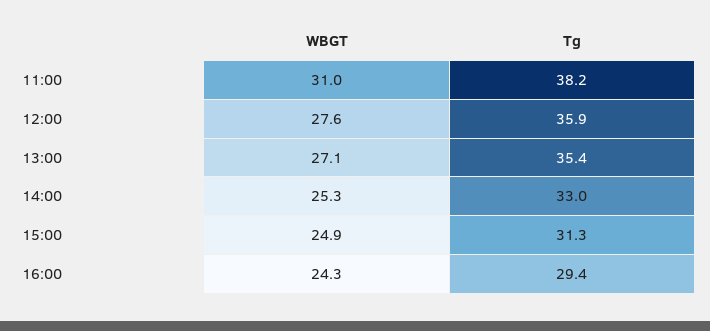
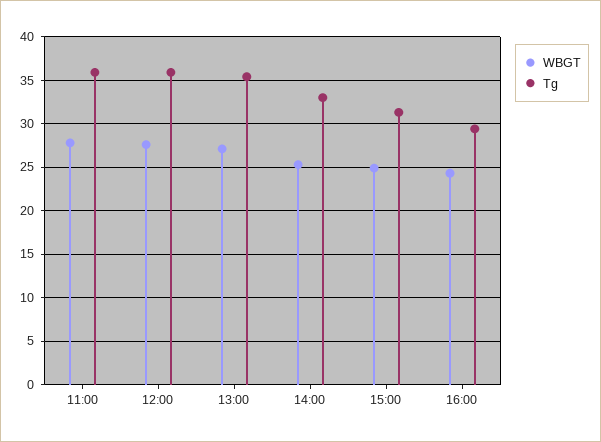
WBGT, 11:00: 31 -> 28
Tg, 11:00: 38.2 -> 36

